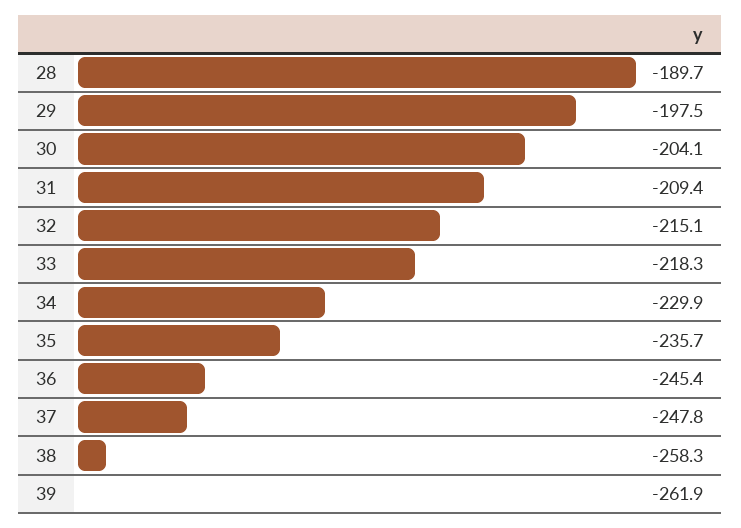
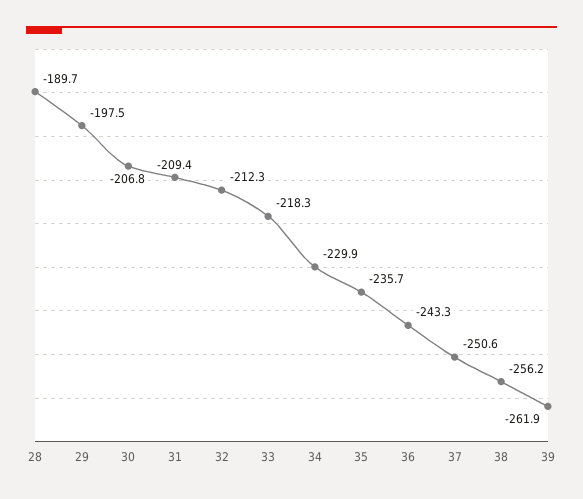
30: -204.1 -> -206.8
32: -215.1 -> -212.3
36: -245.4 -> -243.3
37: -247.8 -> -250.6
38: -258.3 -> -256.2

